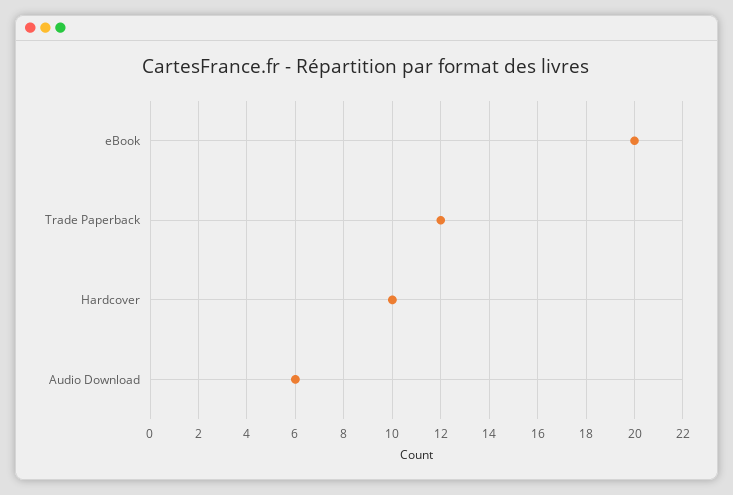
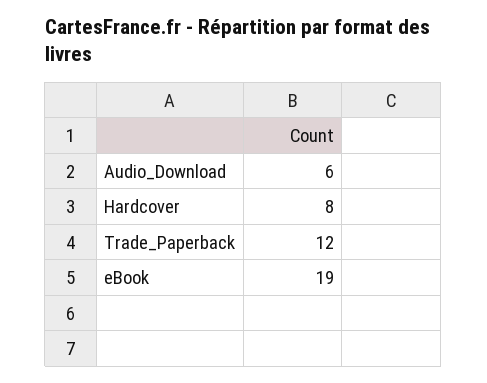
eBook: 20 -> 19
Hardcover: 10 -> 8

